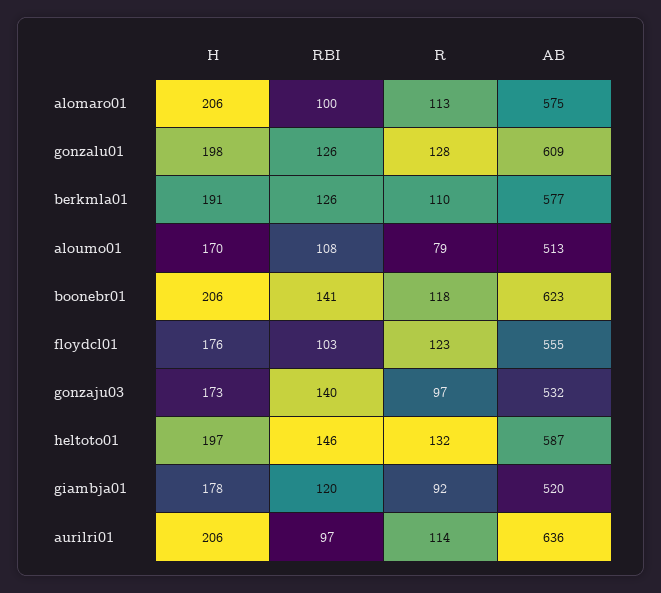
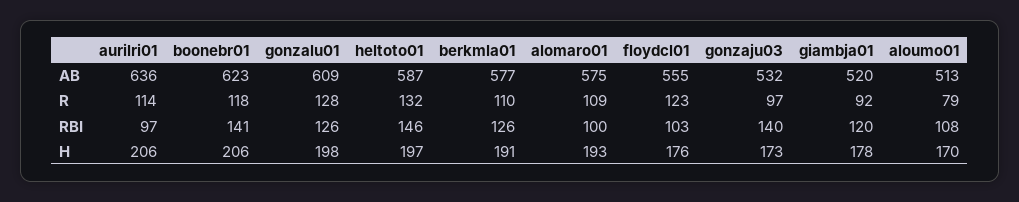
H, alomaro01: 206 -> 193
R, alomaro01: 113 -> 109

